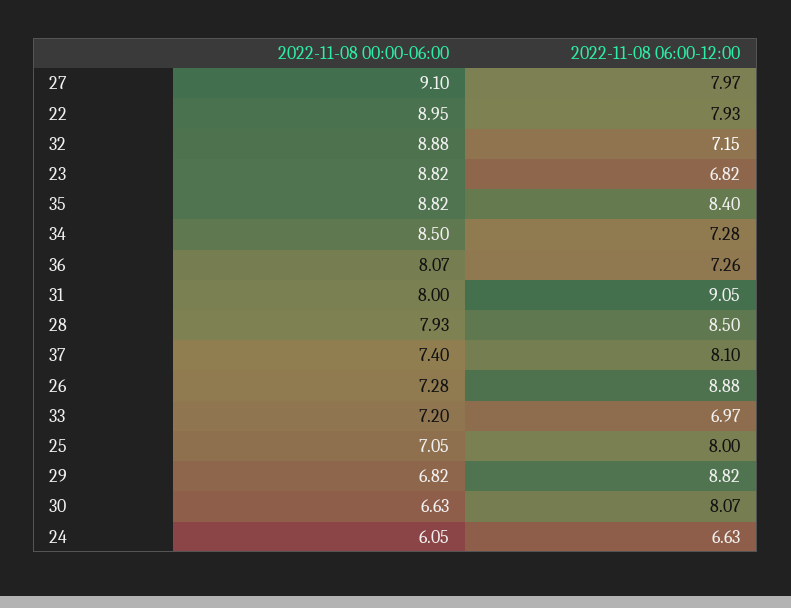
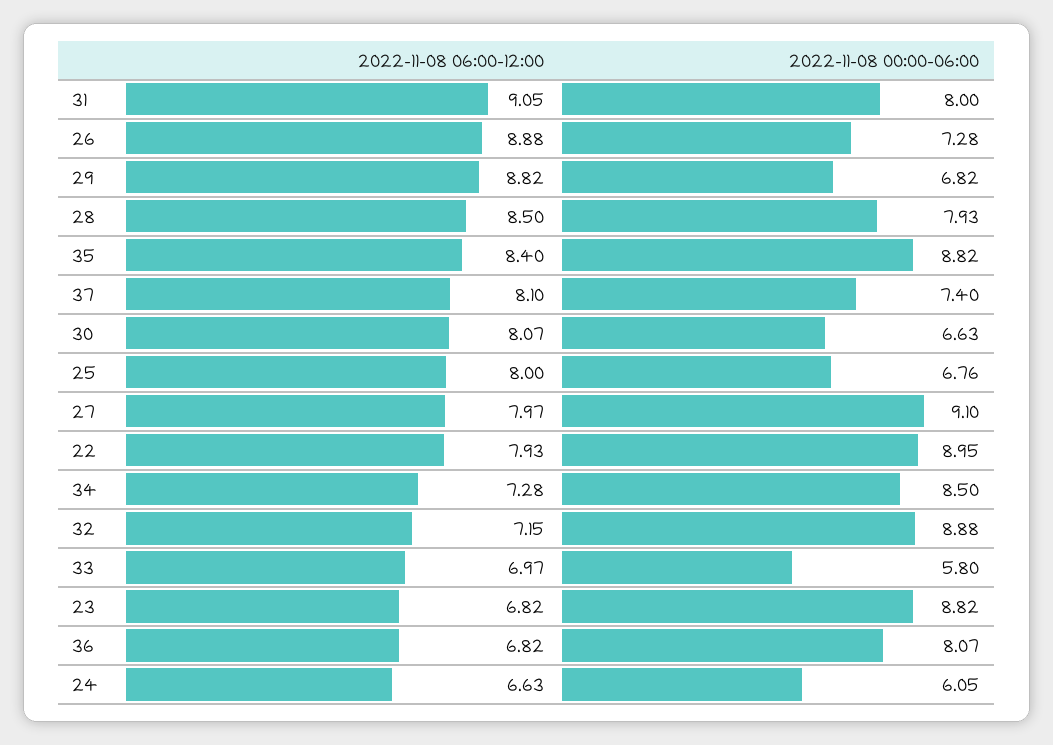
2022-11-08 06:00-12:00, 36: 7.26 -> 6.82
2022-11-08 00:00-06:00, 33: 7.2 -> 5.8
2022-11-08 00:00-06:00, 25: 7.05 -> 6.76

